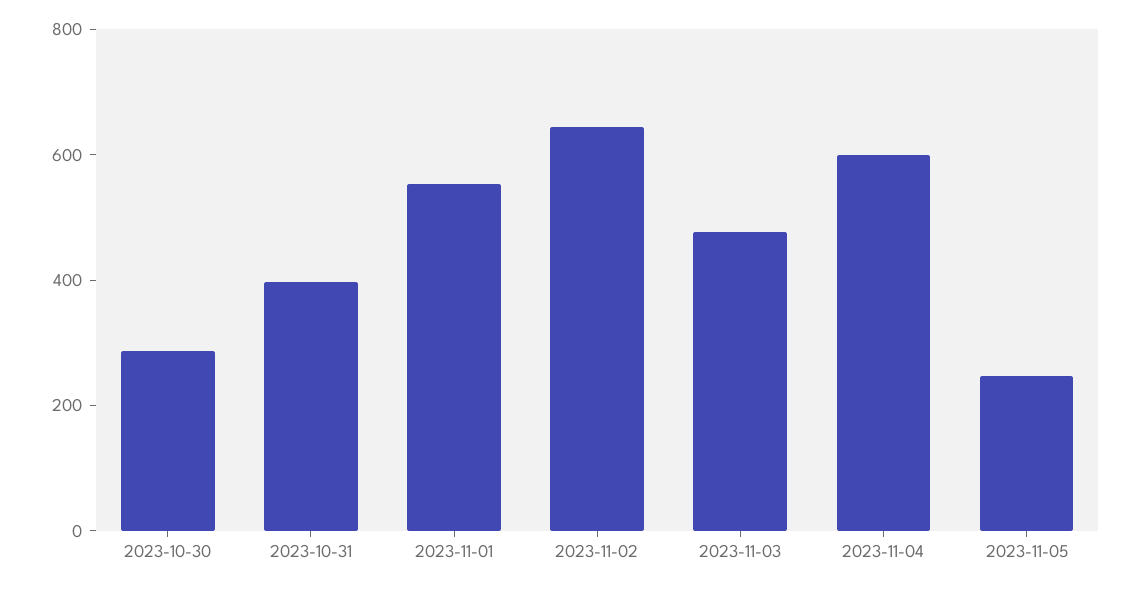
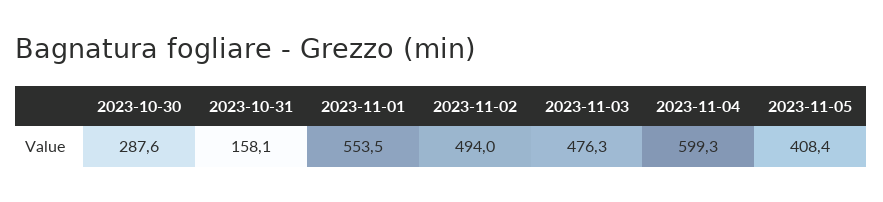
2023-10-31: 400 -> 158.1
2023-11-02: 650 -> 494
2023-11-05: 250 -> 408.4

